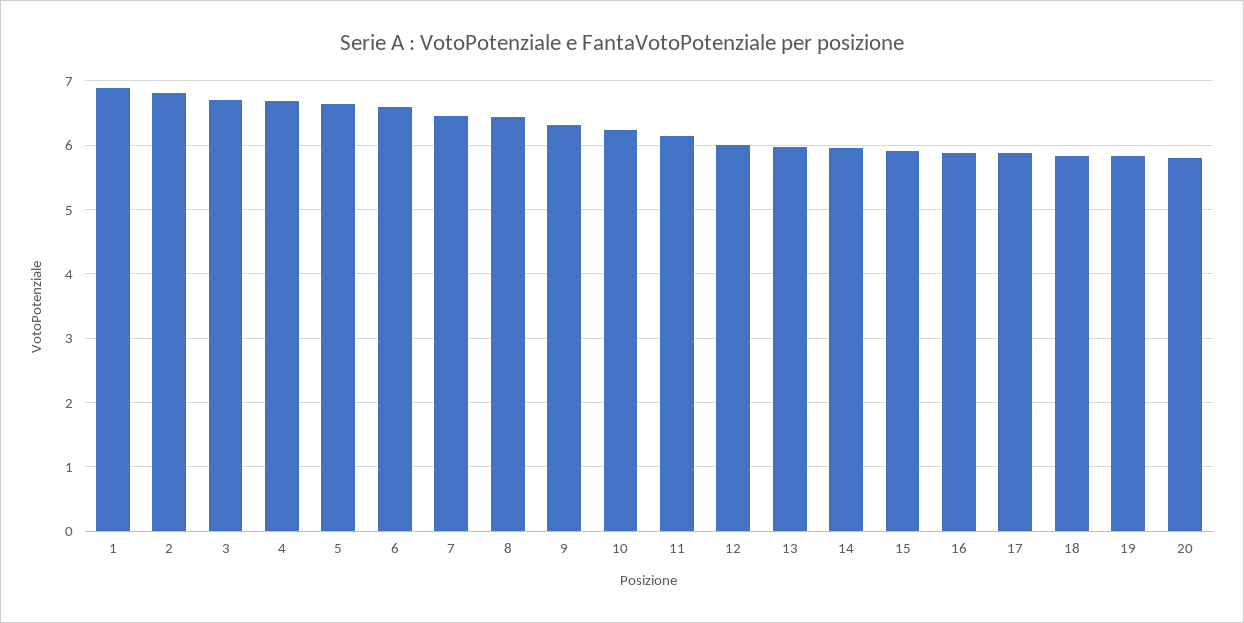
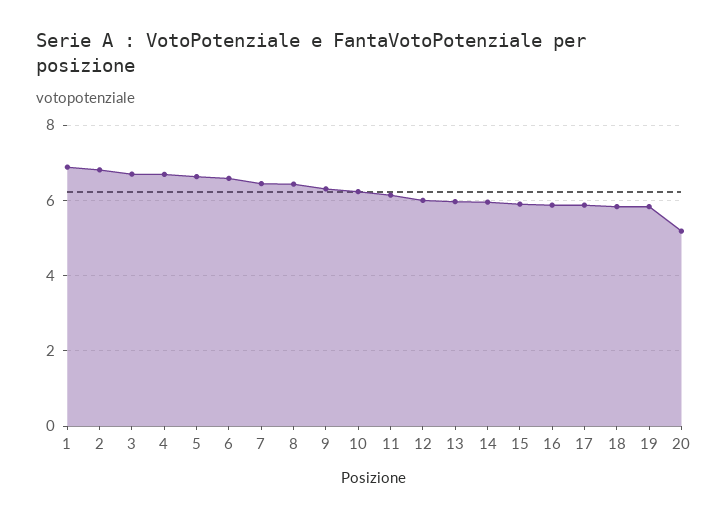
20: 5.8 -> 5.2

